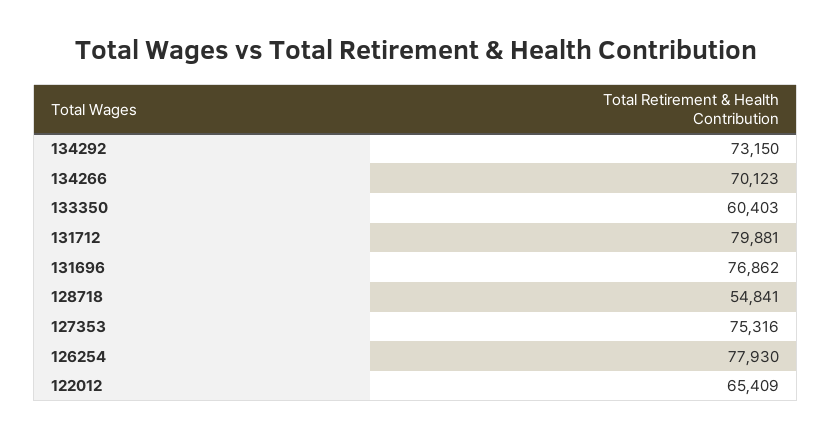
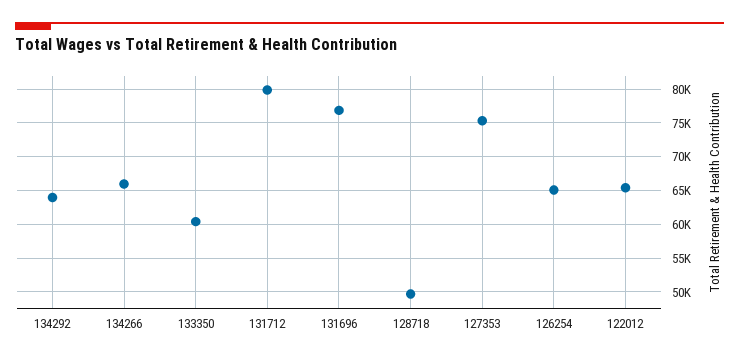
134292: 73150 -> 64000
134266: 70123 -> 66000
128718: 54841 -> 50000
126254: 77930 -> 65000

